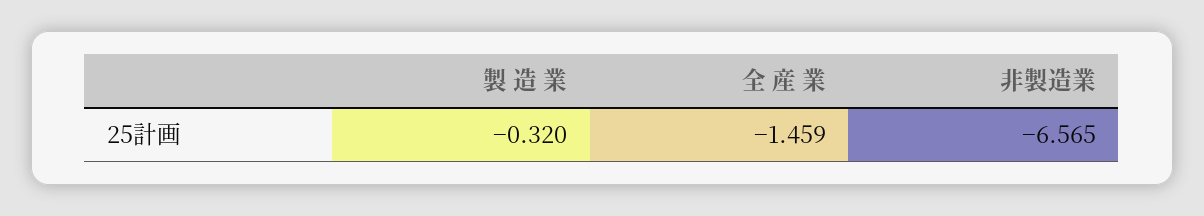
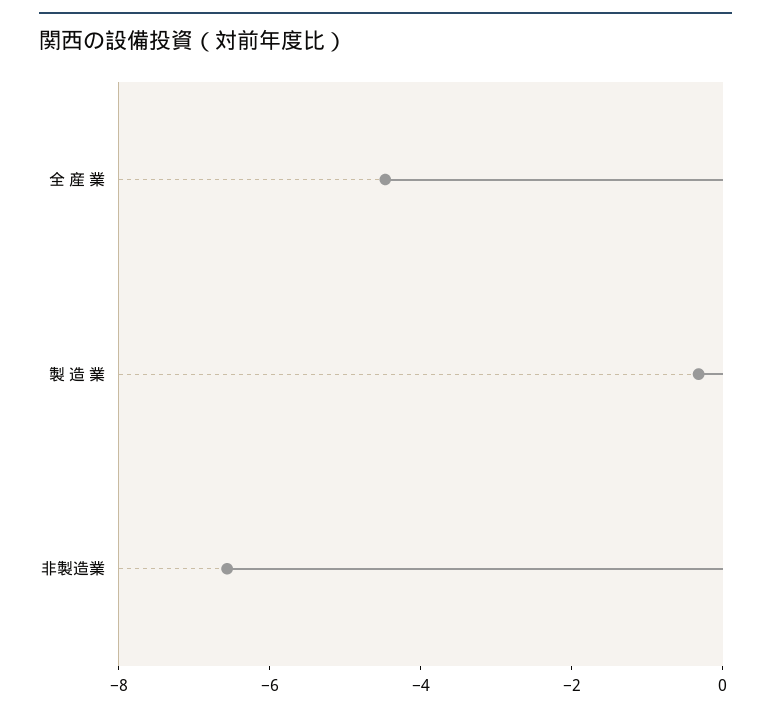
全 産 業: -1.459 -> -4.5

